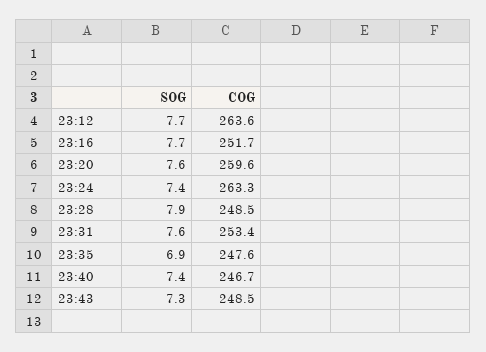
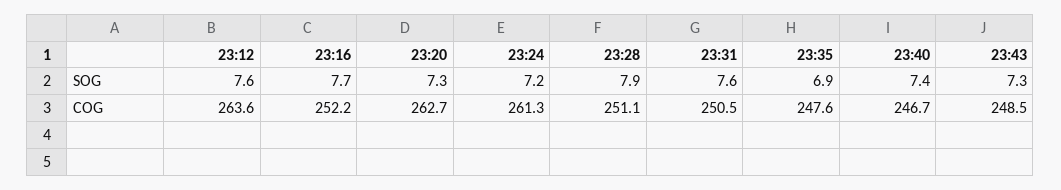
SOG, 23:12: 7.7 -> 7.6
COG, 23:16: 251.7 -> 252.2
SOG, 23:20: 7.6 -> 7.3
COG, 23:20: 259.6 -> 262.7
SOG, 23:24: 7.4 -> 7.2
COG, 23:24: 263.3 -> 261.3
COG, 23:28: 248.5 -> 251.1
COG, 23:31: 253.4 -> 250.5

